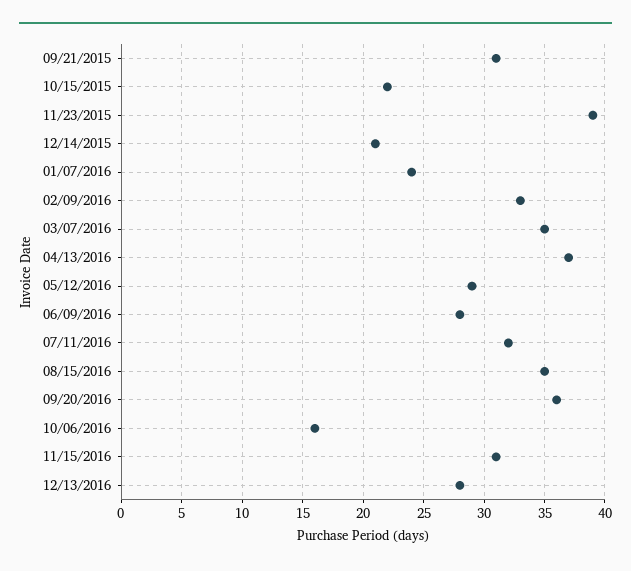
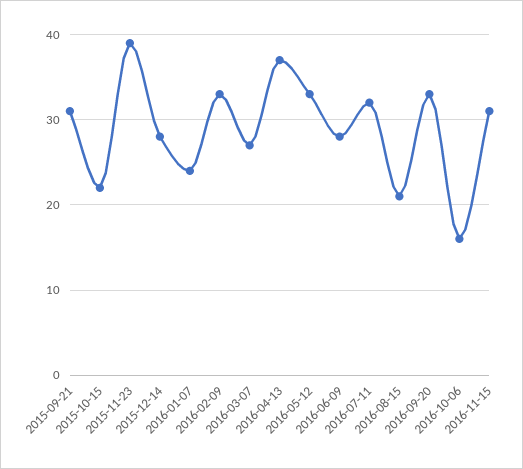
12/14/2015: 21 -> 28
03/07/2016: 35 -> 27
05/12/2016: 29 -> 33
08/15/2016: 35 -> 21
09/20/2016: 36 -> 33
12/13/2016: 28 -> none

